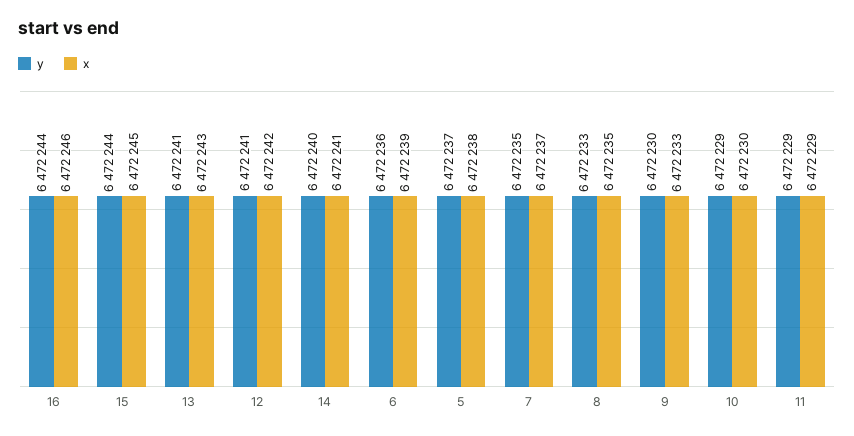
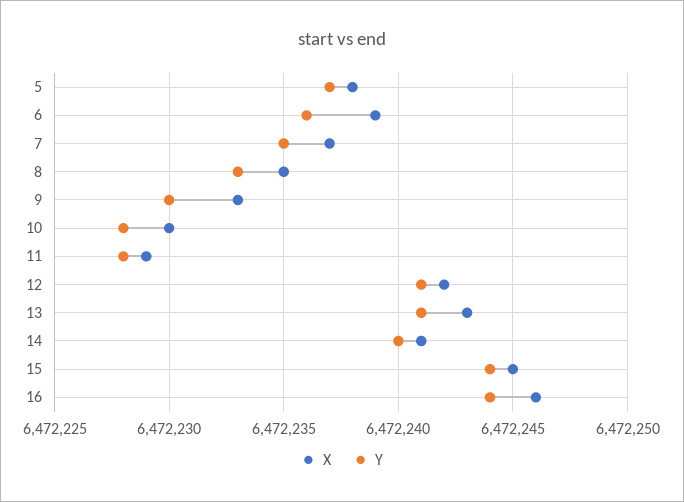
y, 10: 6472229 -> 6472228
y, 11: 6472229 -> 6472228

